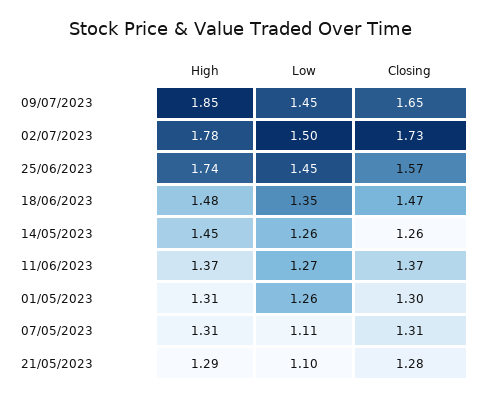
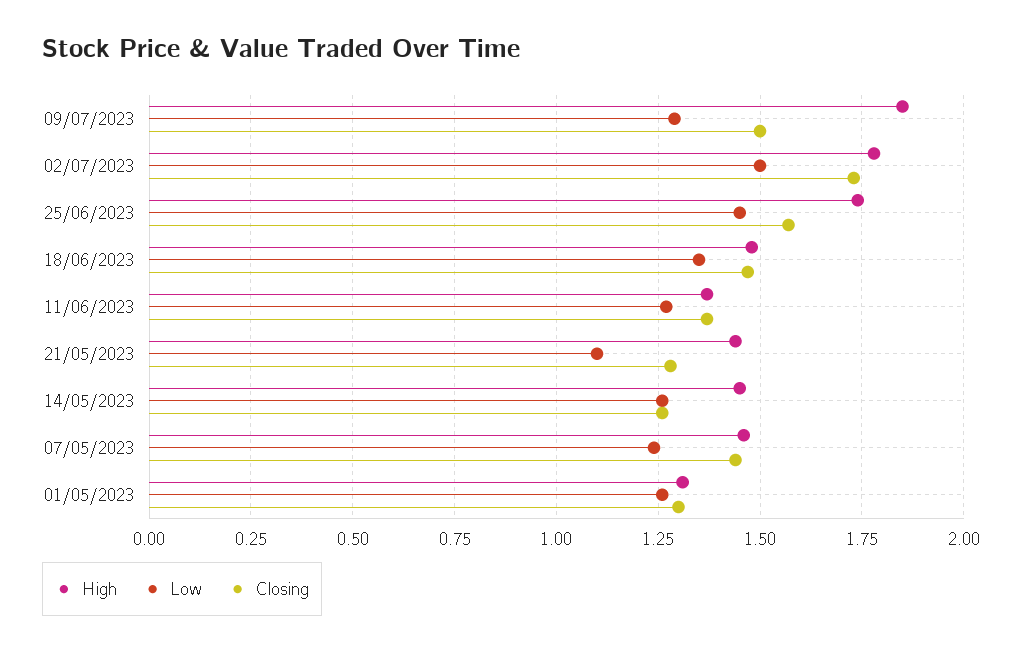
Low, 09/07/2023: 1.45 -> 1.3
Closing, 09/07/2023: 1.65 -> 1.5
High, 07/05/2023: 1.31 -> 1.45
Low, 07/05/2023: 1.11 -> 1.25
Closing, 07/05/2023: 1.31 -> 1.45
High, 21/05/2023: 1.29 -> 1.45

